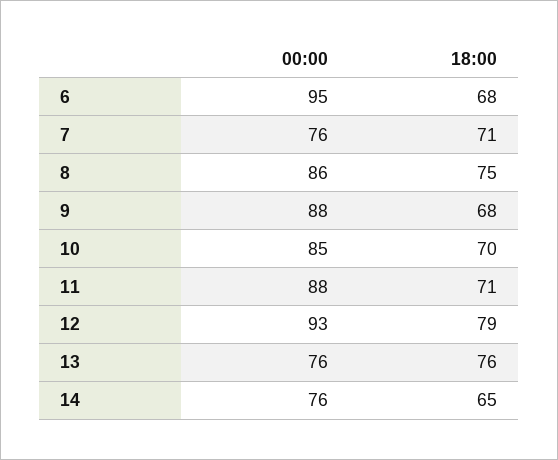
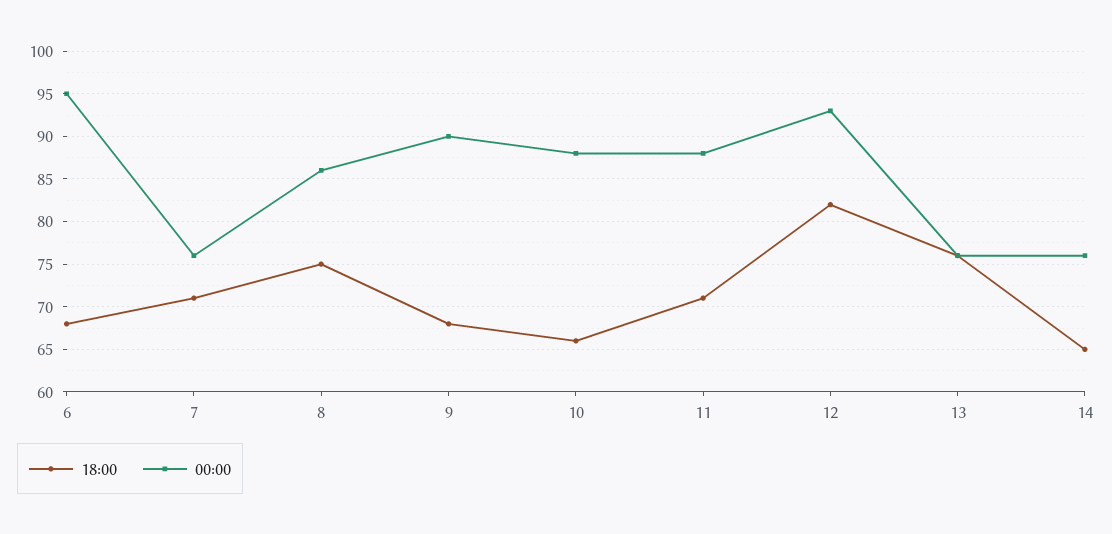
00:00, 9: 88 -> 90
00:00, 10: 85 -> 88
18:00, 10: 70 -> 66
18:00, 12: 79 -> 82

